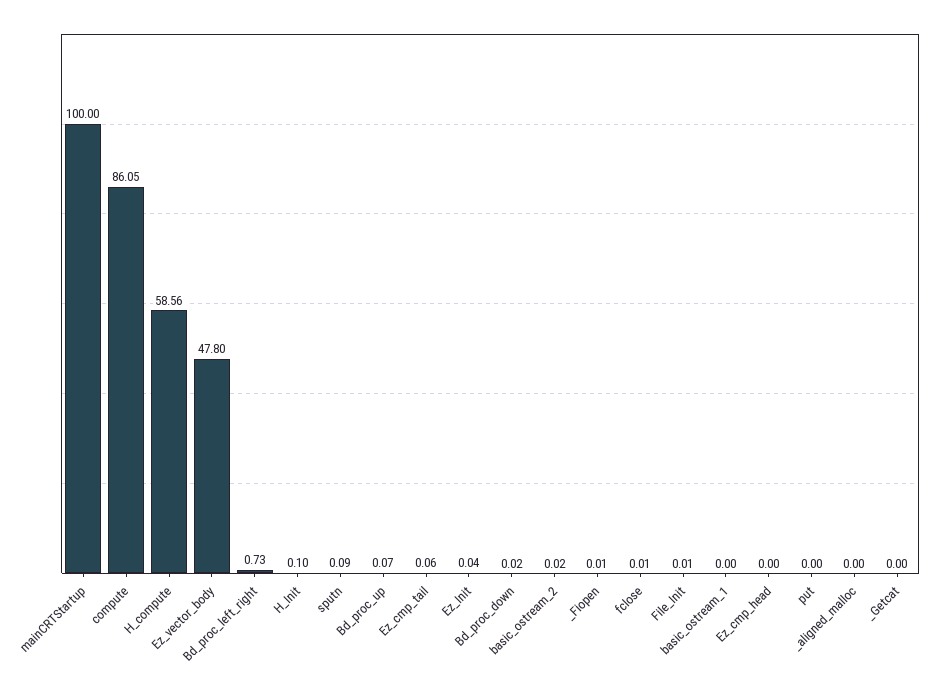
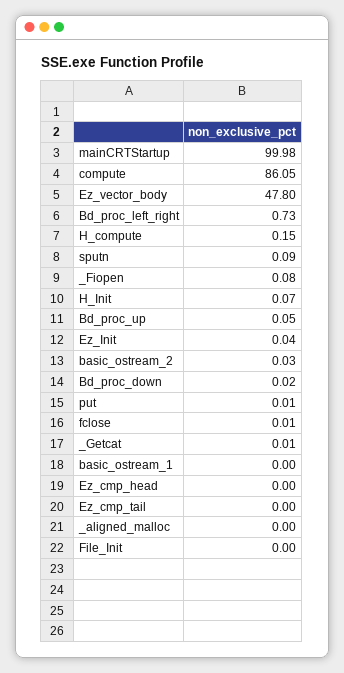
mainCRTStartup: 100 -> 99.98
H_compute: 58.56 -> 0.15
H_Init: 0.1 -> 0.07
Bd_proc_up: 0.07 -> 0.05
Ez_cmp_tail: 0.06 -> 0
basic_ostream_2: 0.02 -> 0.03
_Fiopen: 0.01 -> 0.08
File_Init: 0.01 -> 0
put: 0 -> 0.01
_Getcat: 0 -> 0.01

